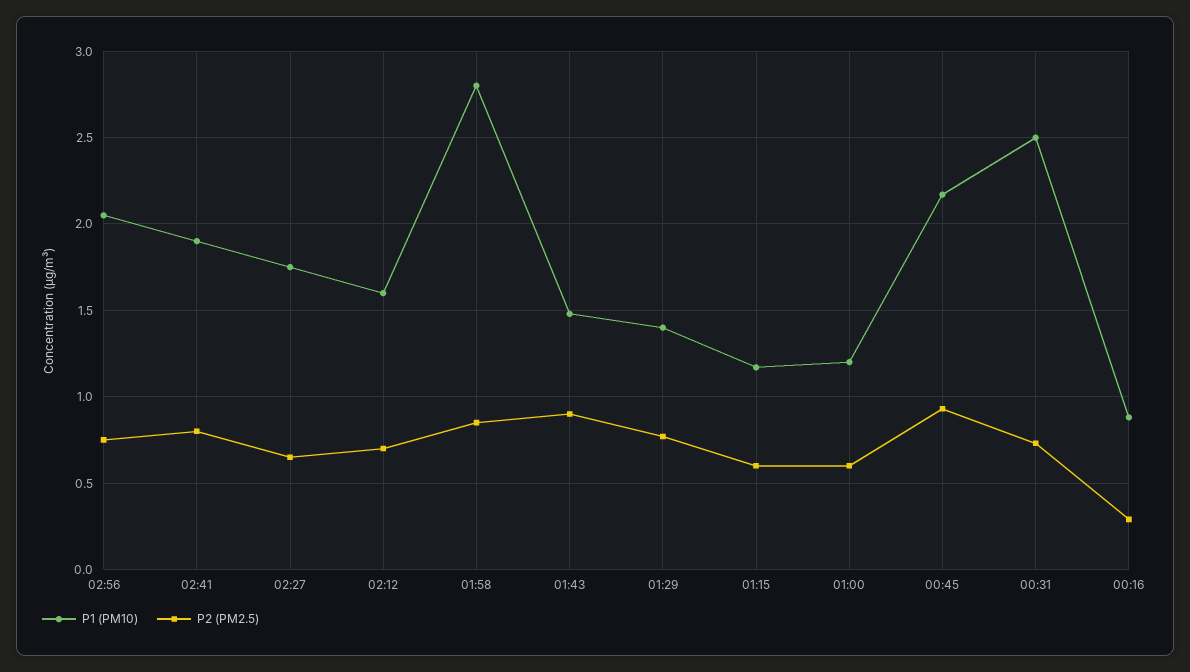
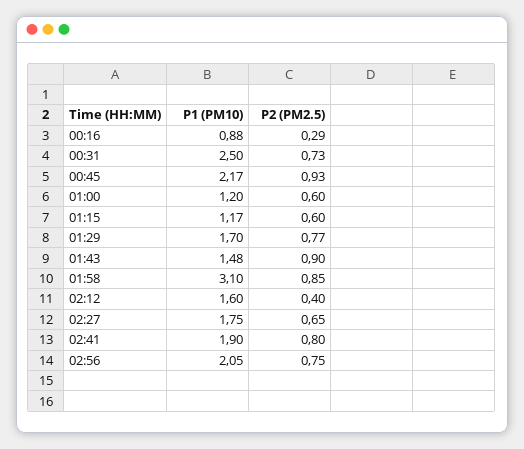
P2 (PM2.5), 02:12: 0.7 -> 0.4
P1 (PM10), 01:58: 2.8 -> 3.1
P1 (PM10), 01:29: 1.4 -> 1.7

